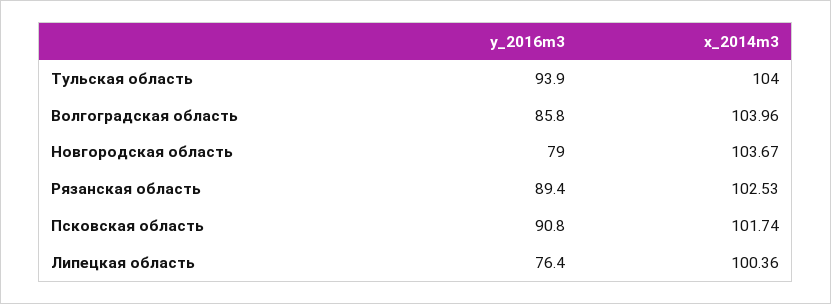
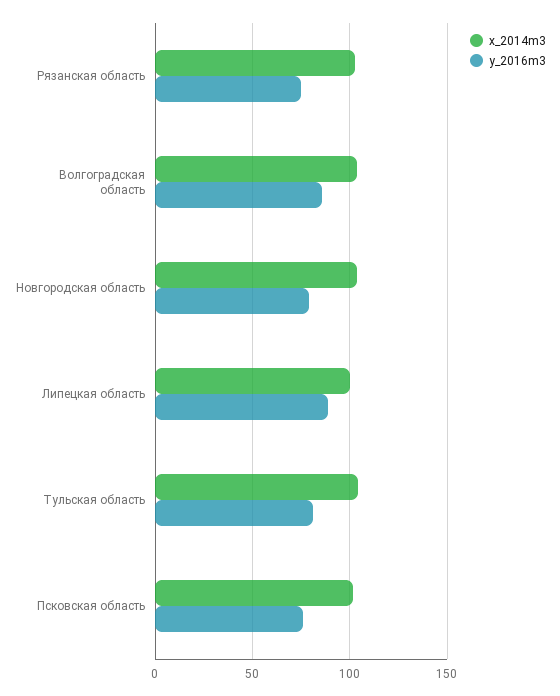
y_2016m3, Тульская область: 93.9 -> 80
y_2016m3, Рязанская область: 89.4 -> 75
y_2016m3, Псковская область: 90.8 -> 75
y_2016m3, Липецкая область: 76.4 -> 90

